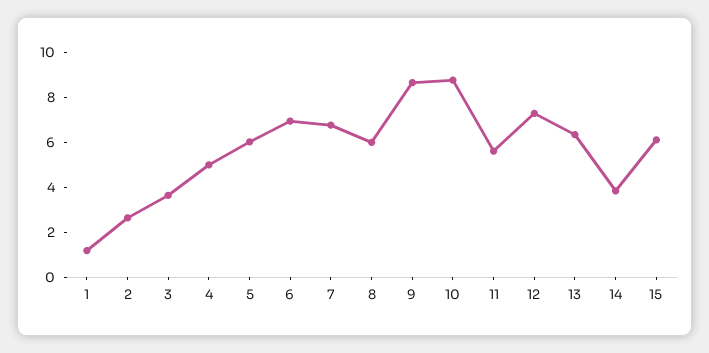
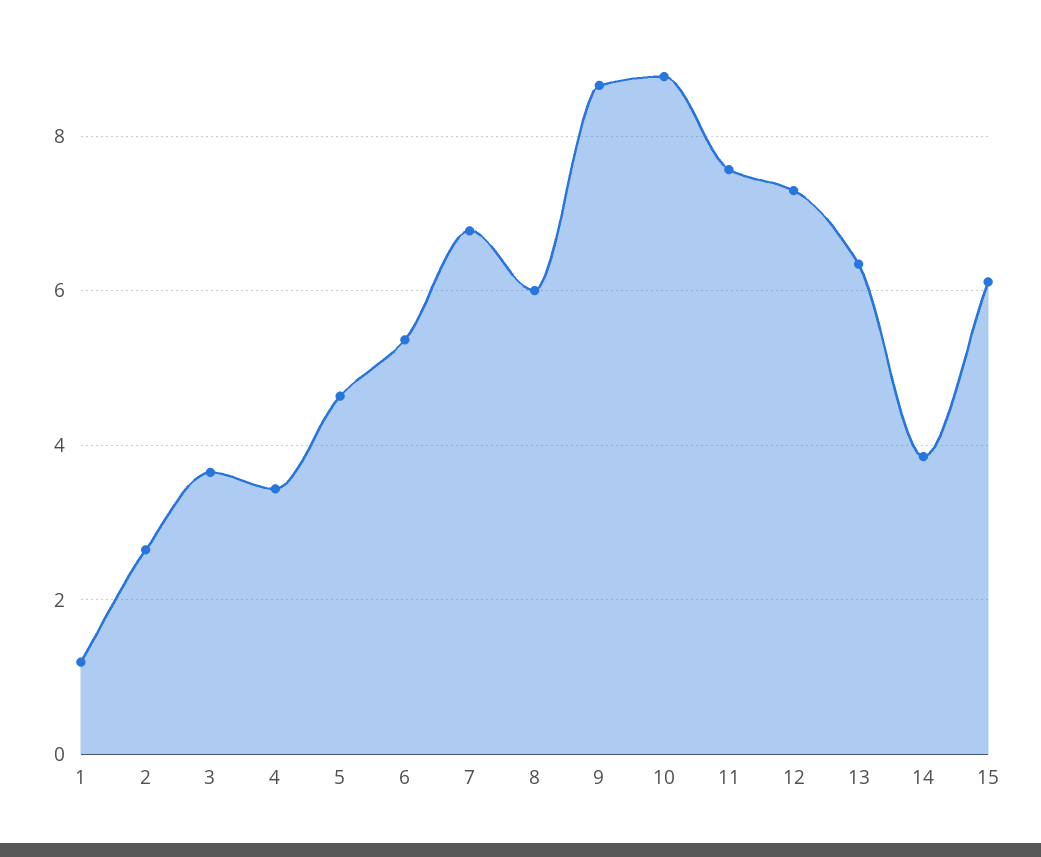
4: 5 -> 3.4
5: 6 -> 4.6
6: 7 -> 5.4
11: 5.5 -> 7.6

